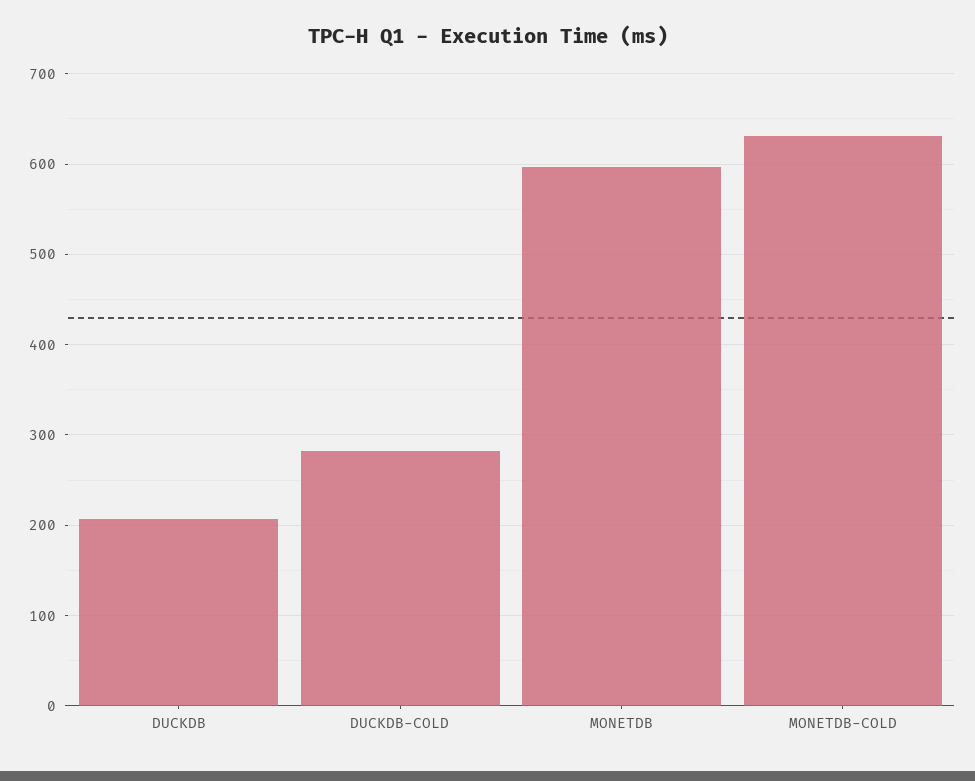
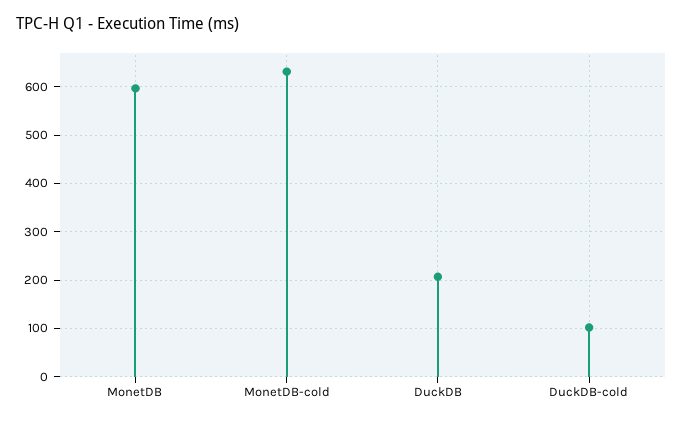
DUCKDB-COLD: 280 -> 100

